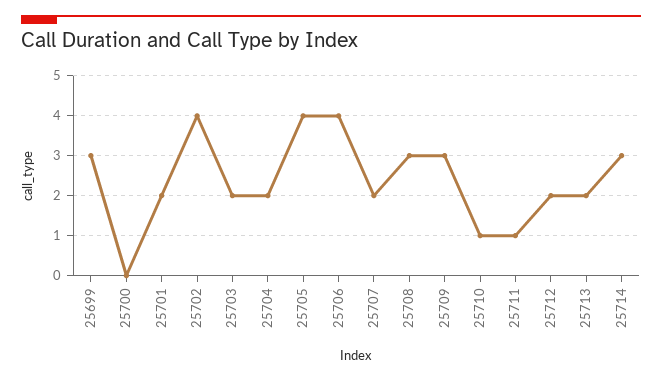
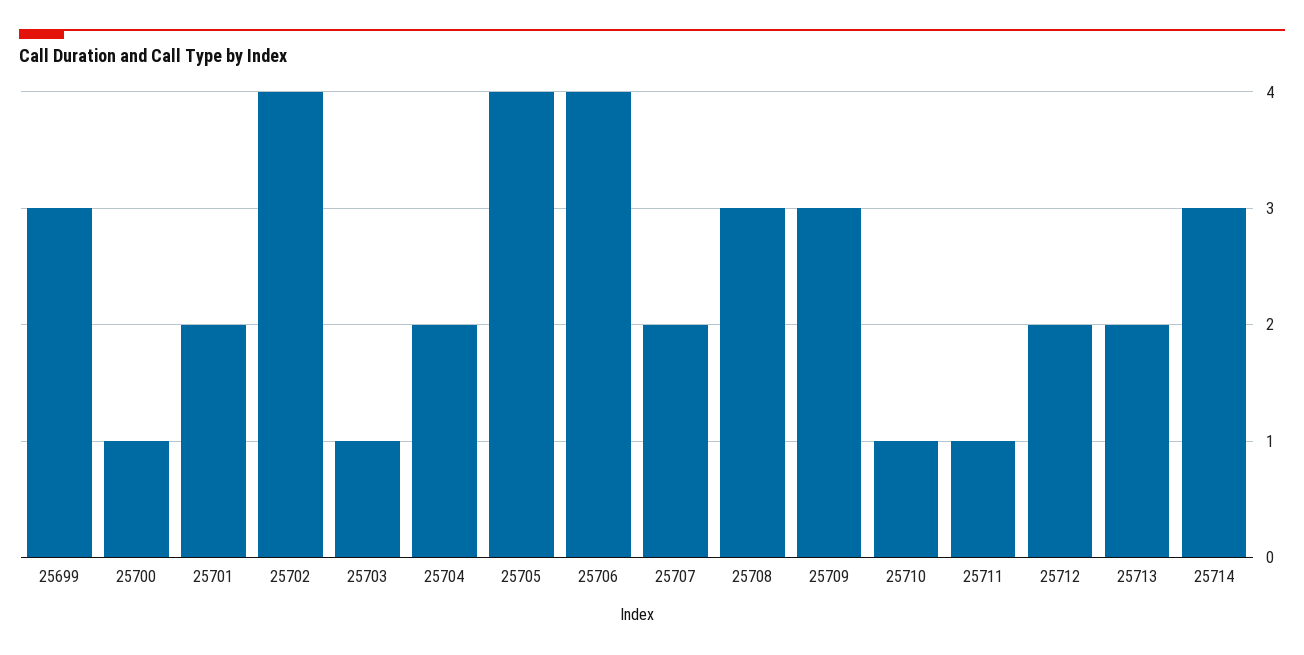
25700: 0 -> 1
25703: 2 -> 1

